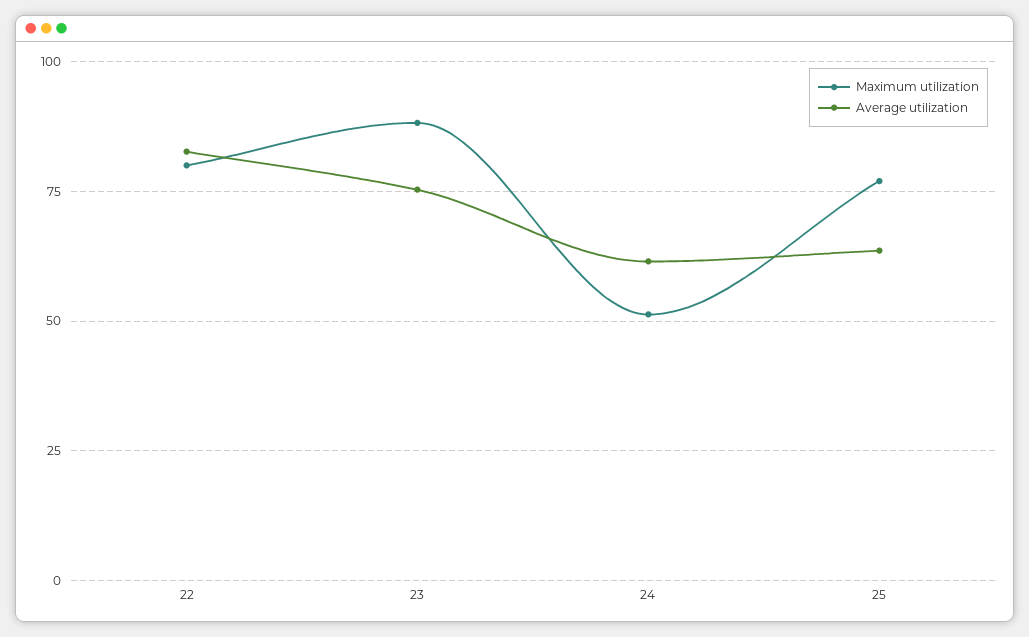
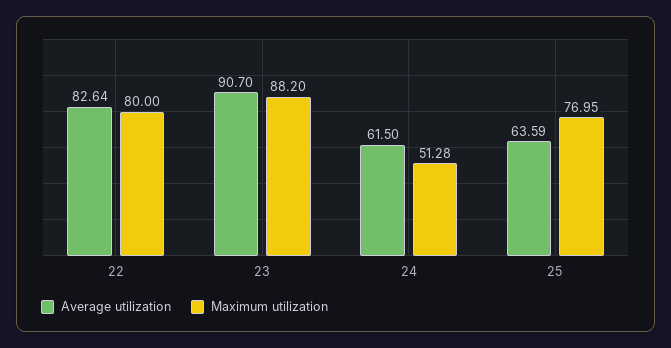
Average utilization, 23: 75 -> 90.7

